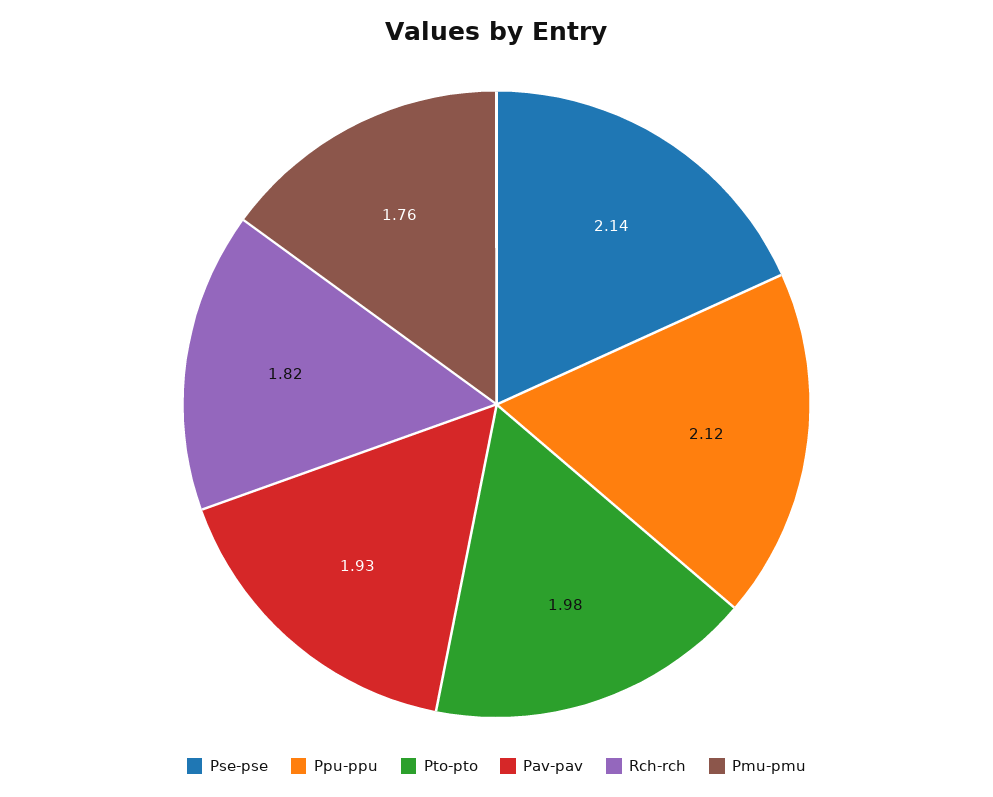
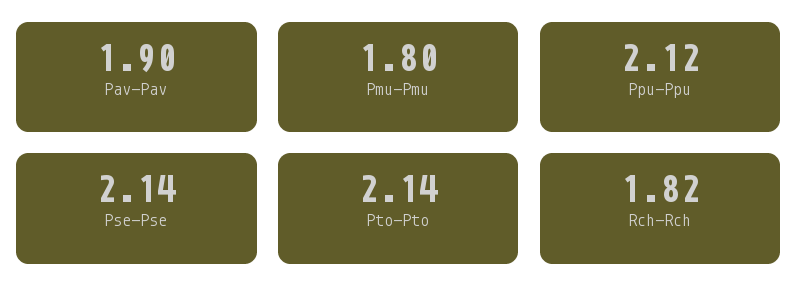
Pto-pto: 1.98 -> 2.14
Pav-pav: 1.93 -> 1.9
Pmu-pmu: 1.76 -> 1.8

